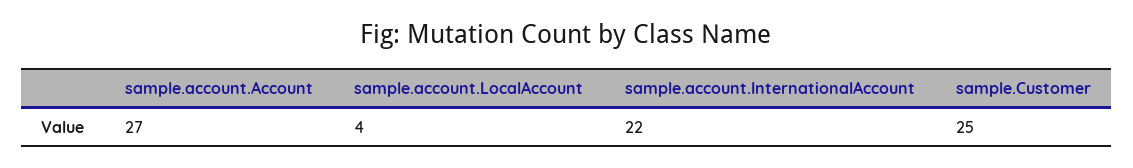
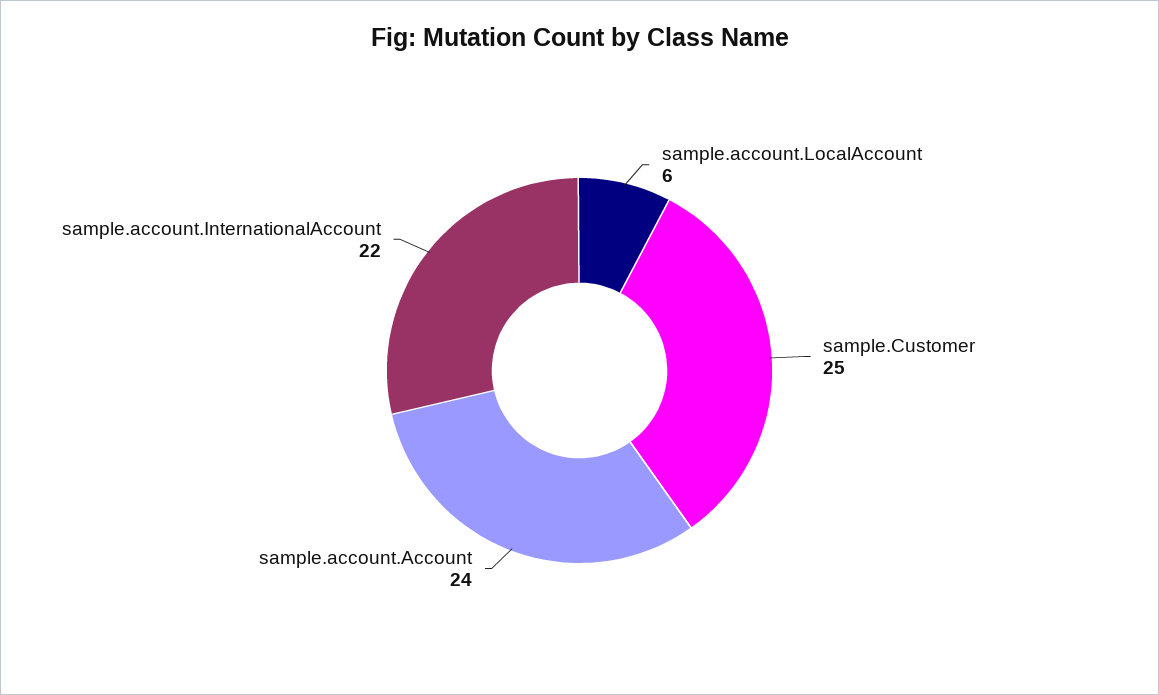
sample.account.Account: 27 -> 24
sample.account.LocalAccount: 4 -> 6

